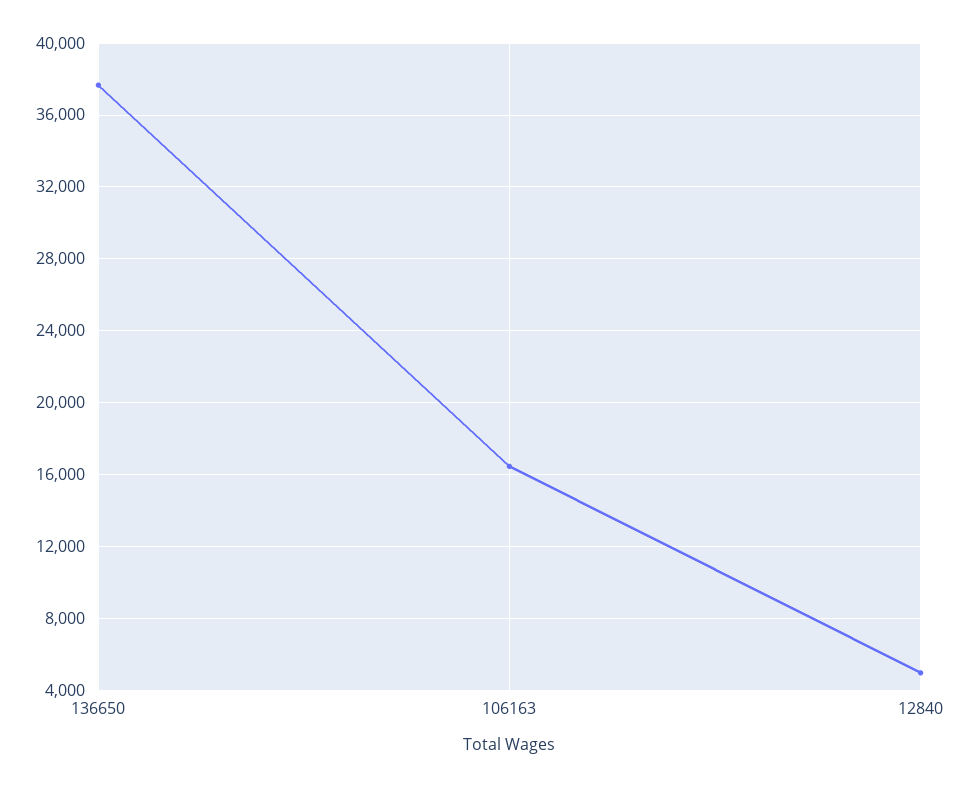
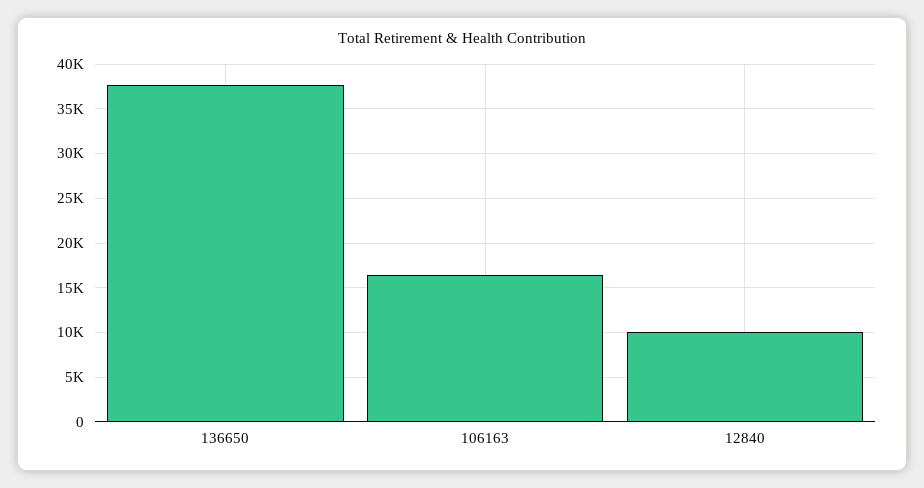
12840: 5000 -> 10000

